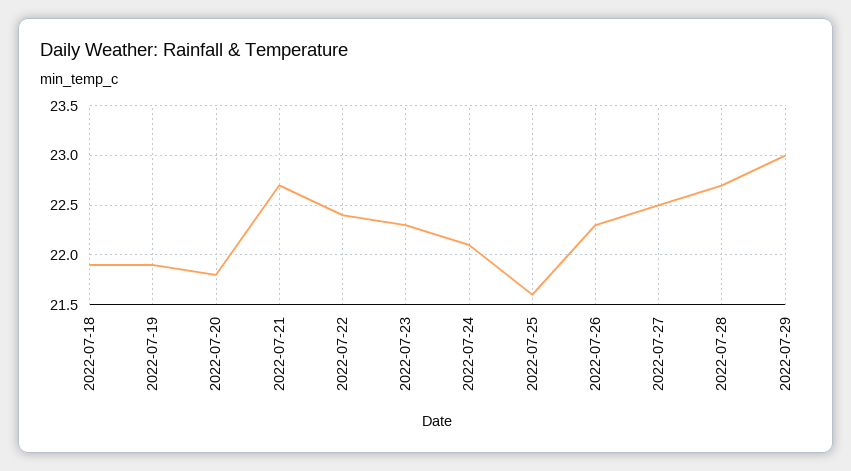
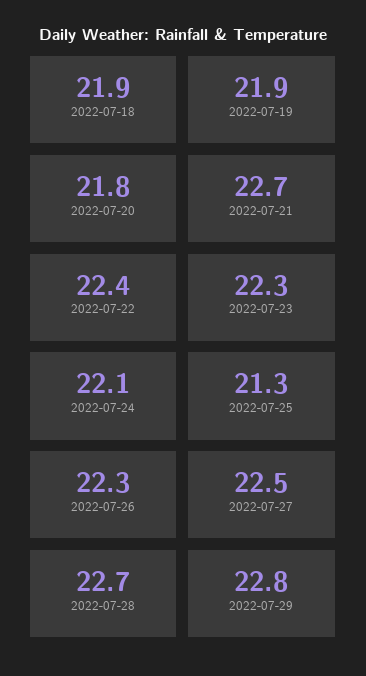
2022-07-25: 21.6 -> 21.3
2022-07-29: 23 -> 22.8

